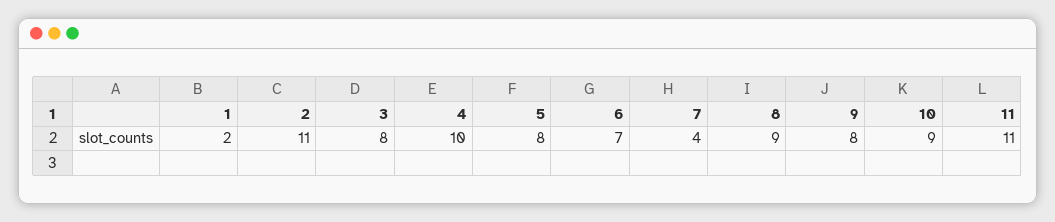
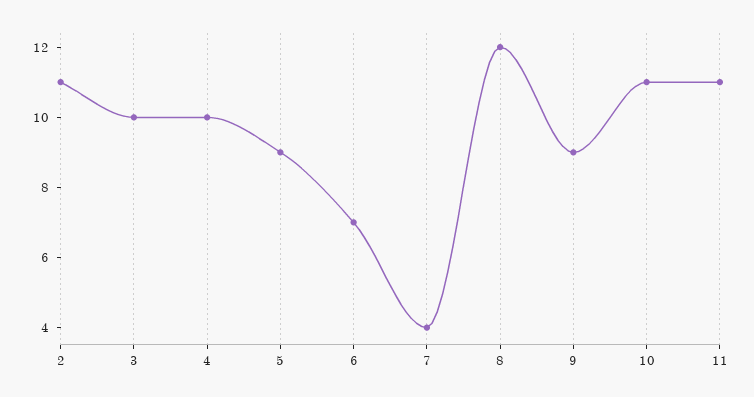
1: 2 -> none
3: 8 -> 10
5: 8 -> 9
8: 9 -> 12
9: 8 -> 9
10: 9 -> 11

